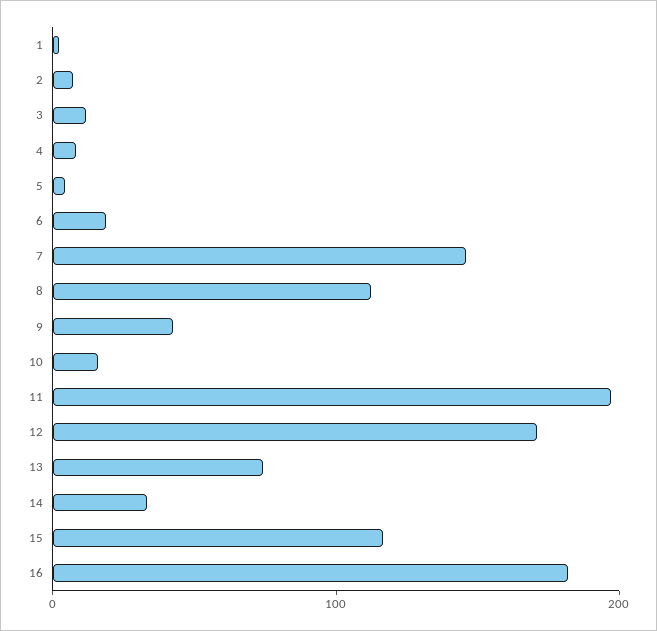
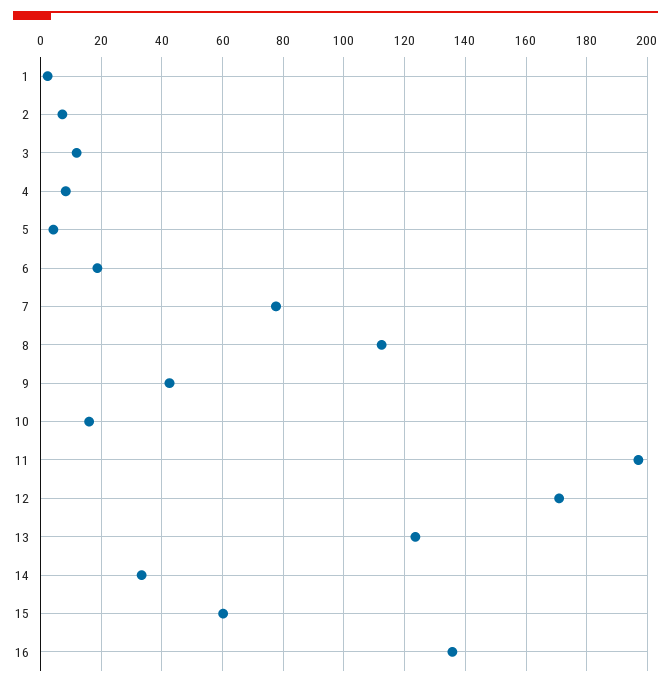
7: 140 -> 78
13: 80 -> 124
15: 120 -> 60
16: 180 -> 136

